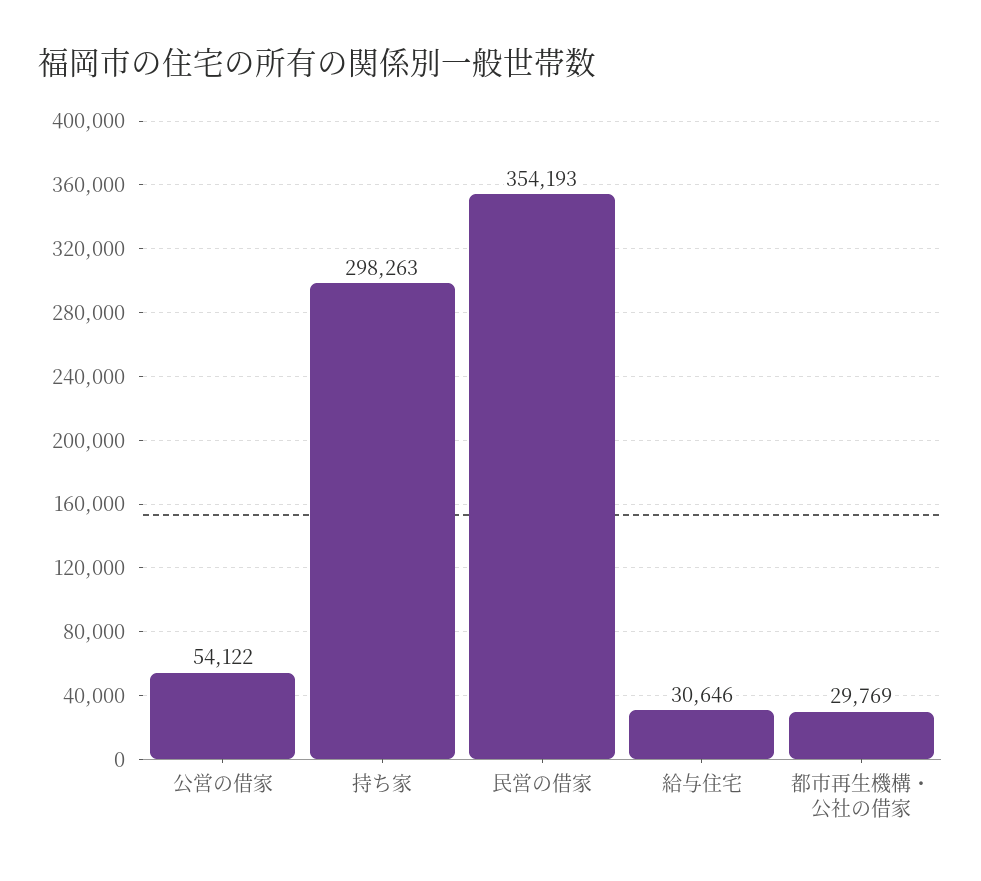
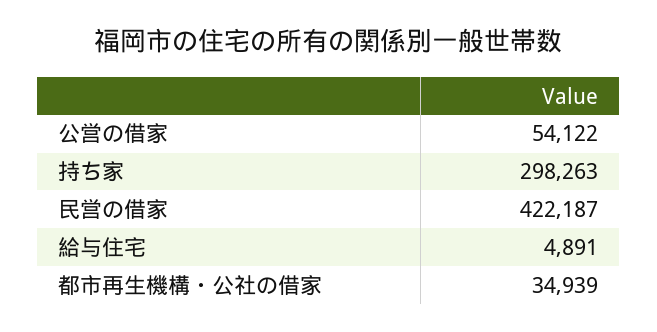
民営の借家: 354193 -> 422187
給与住宅: 30646 -> 4891
都市再生機構・公社の借家: 29769 -> 34939

